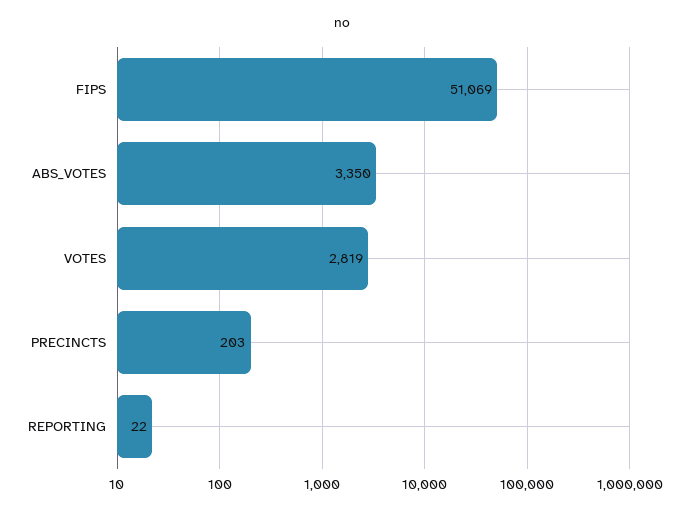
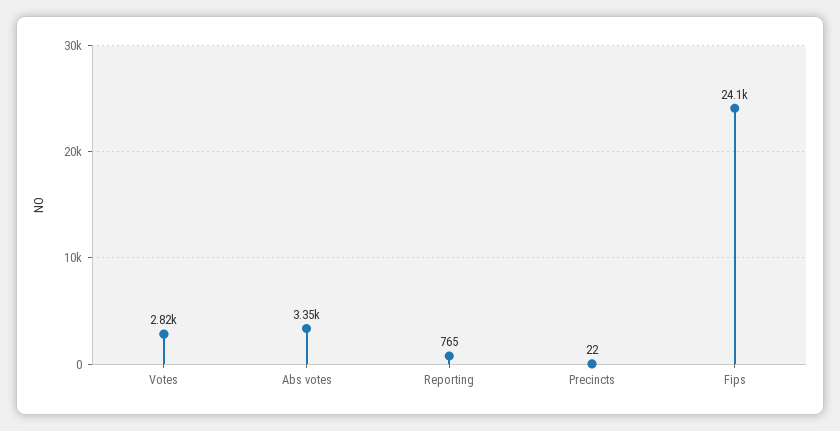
FIPS: 51069 -> 24100
PRECINCTS: 203 -> 22
REPORTING: 22 -> 765

